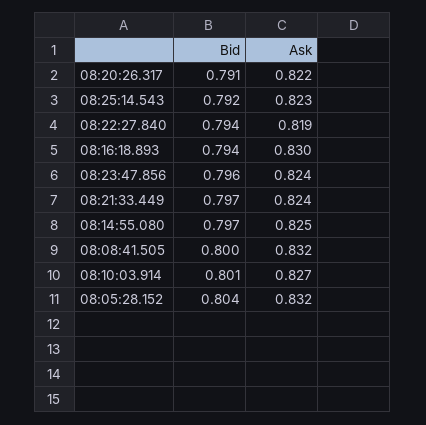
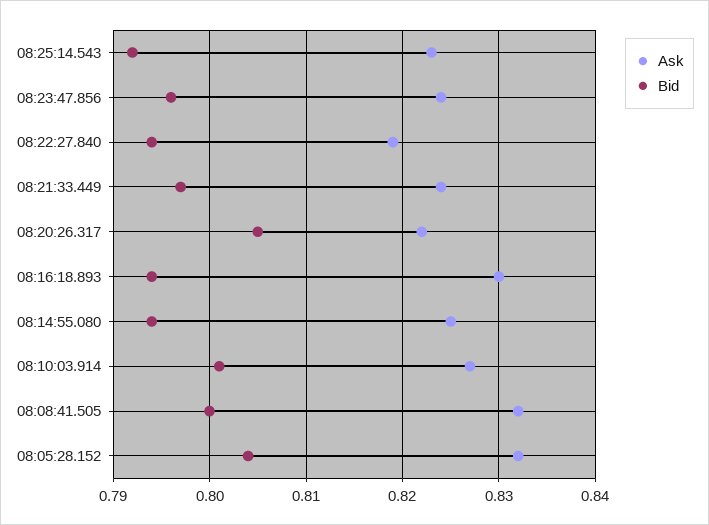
Bid, 08:20:26.317: 0.791 -> 0.805
Bid, 08:14:55.080: 0.797 -> 0.794

